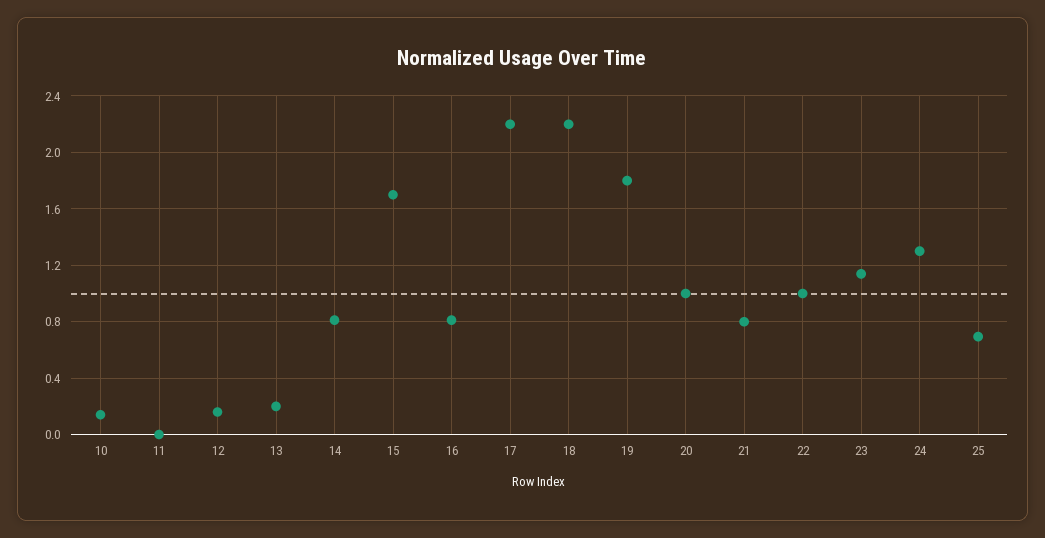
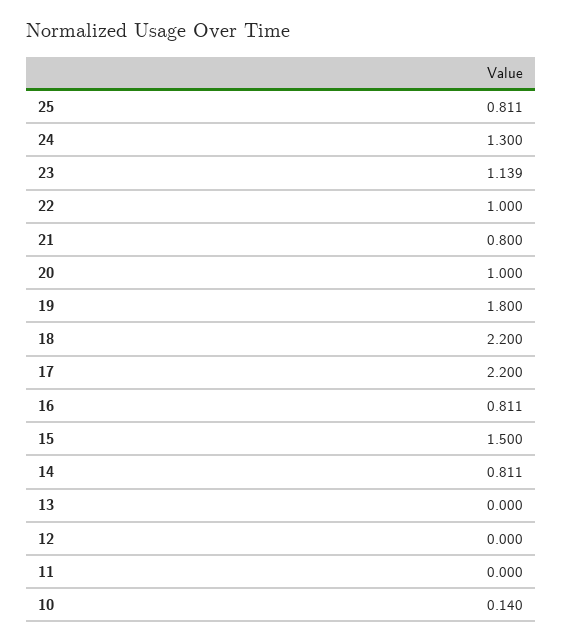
12: 0.15 -> 0
13: 0.2 -> 0
15: 1.7 -> 1.5
25: 0.7 -> 0.811

